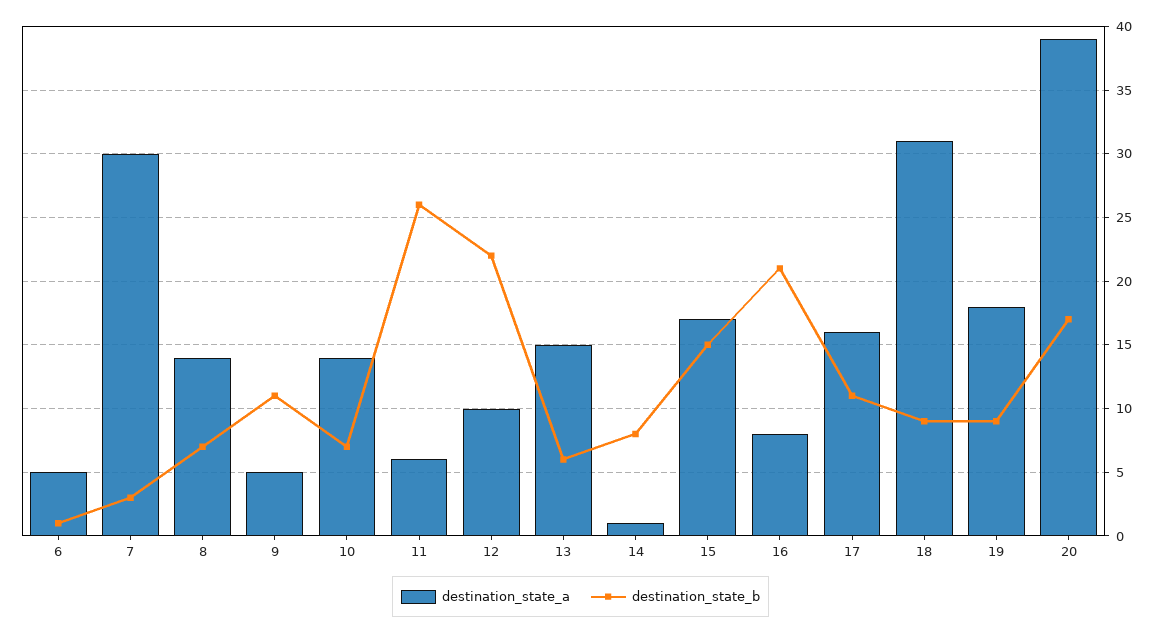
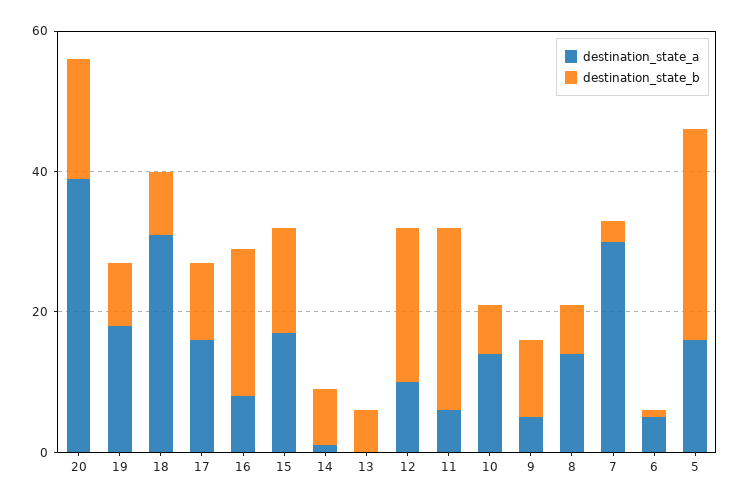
destination_state_a, 13: 15 -> 0
destination_state_a, 5: none -> 15
destination_state_b, 5: none -> 30

